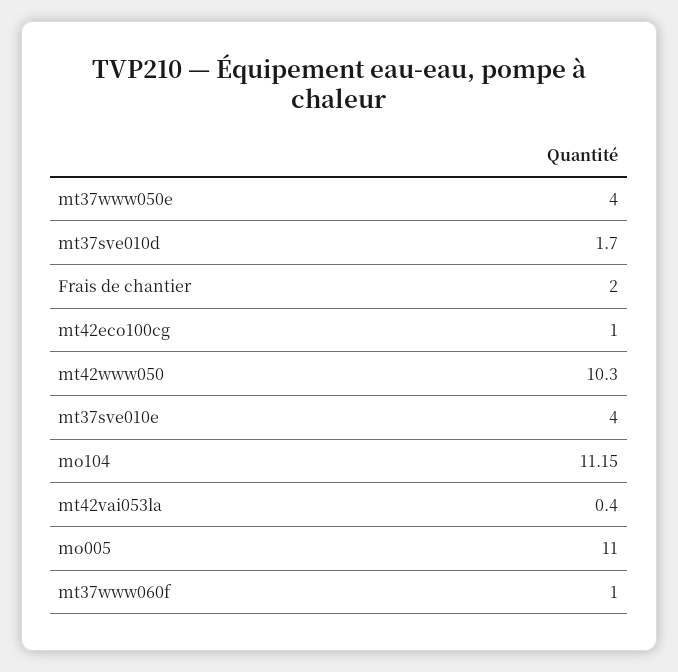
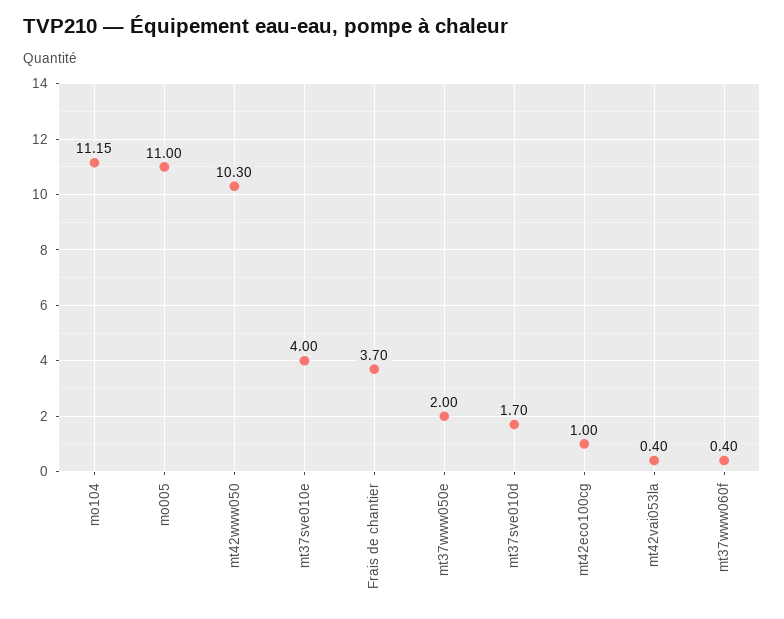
mt37www050e: 4 -> 2
Frais de chantier: 2 -> 3.7
mt37www060f: 1 -> 0.4

